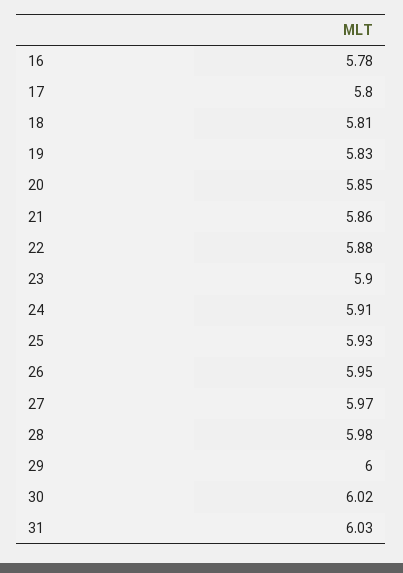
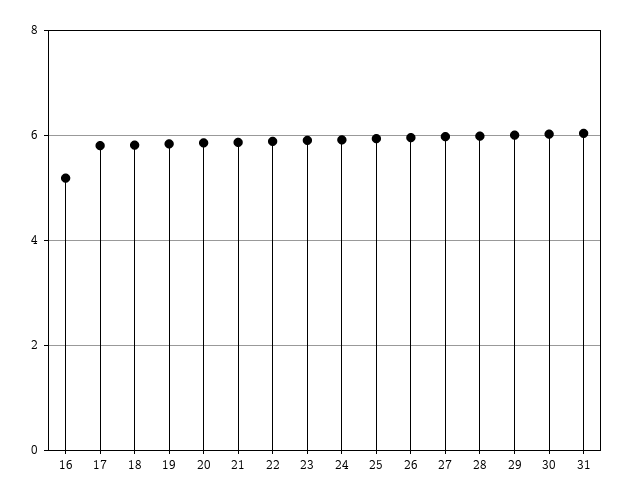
16: 5.78 -> 5.2

